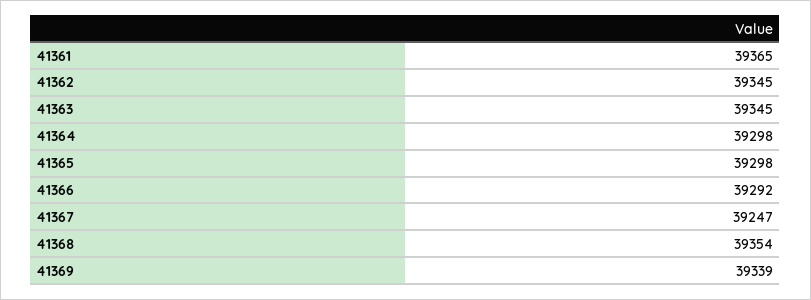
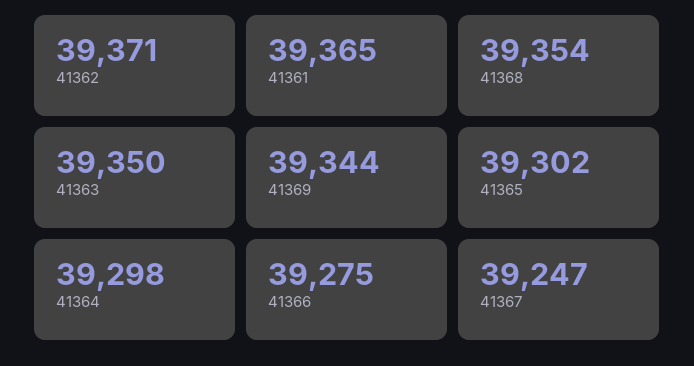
41362: 39345 -> 39371
41363: 39345 -> 39350
41365: 39298 -> 39302
41366: 39292 -> 39275
41369: 39339 -> 39344

